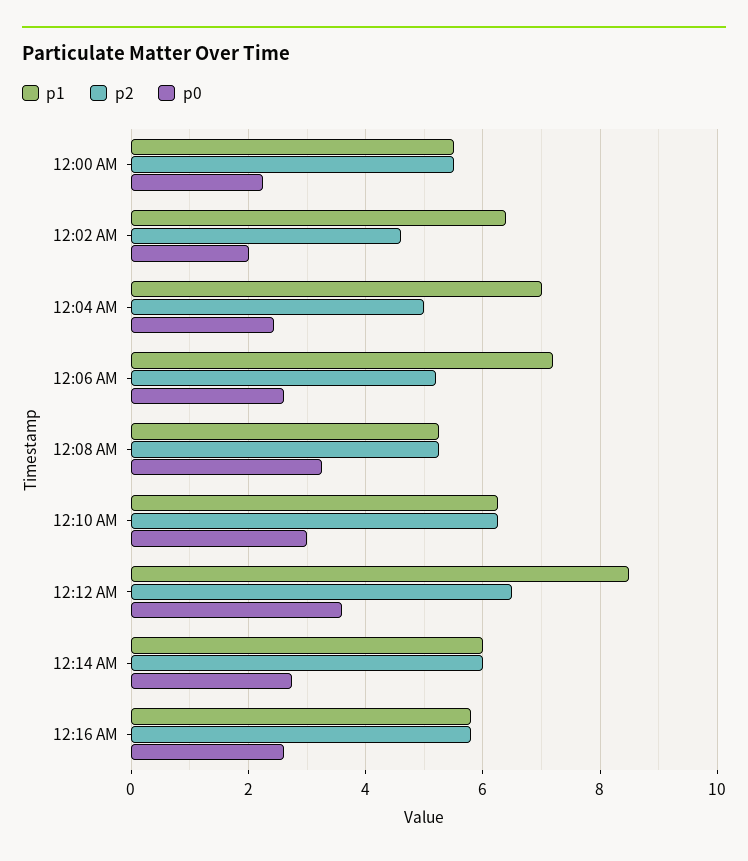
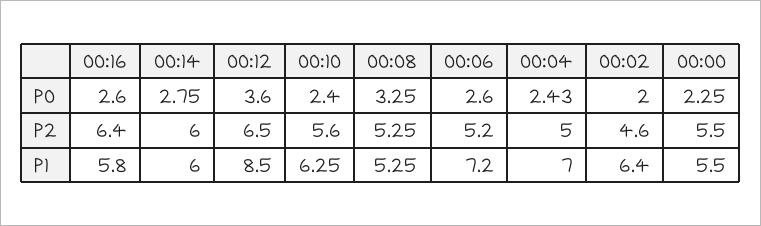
p2, 12:10 AM: 6.2 -> 5.6
p0, 12:10 AM: 3 -> 2.4
p2, 12:16 AM: 5.8 -> 6.4

